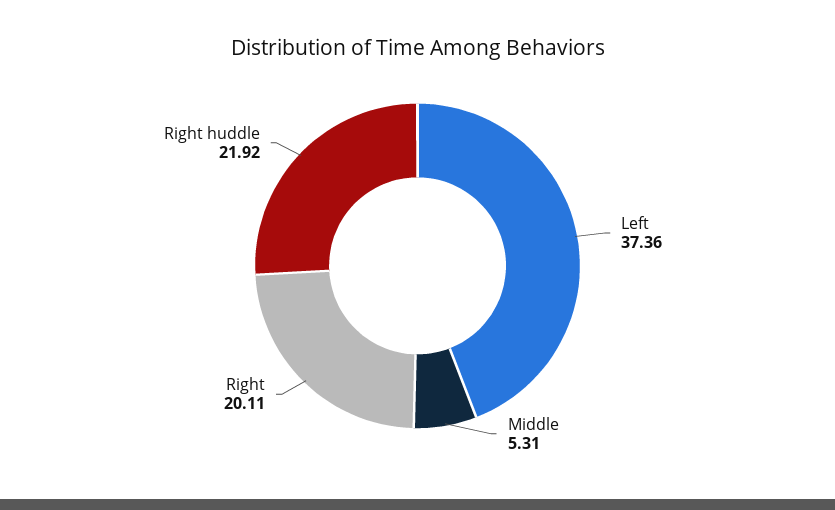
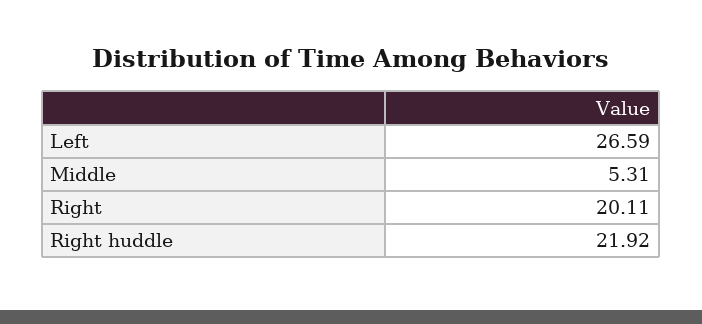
Left: 37.36 -> 26.59

